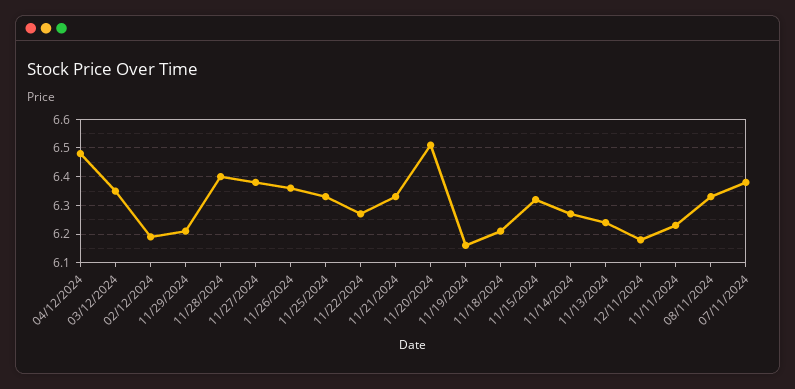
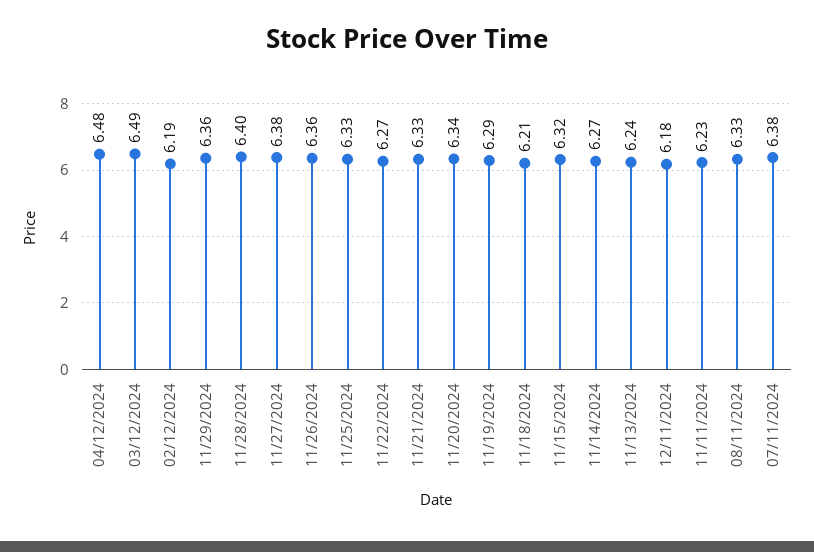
03/12/2024: 6.35 -> 6.49
11/29/2024: 6.2 -> 6.36
11/20/2024: 6.5 -> 6.34
11/19/2024: 6.15 -> 6.29

